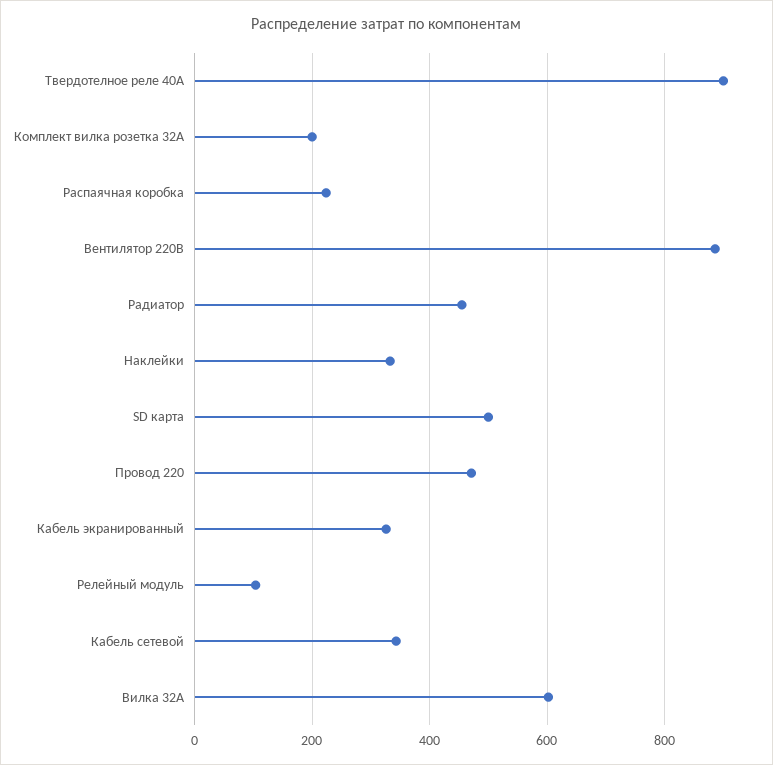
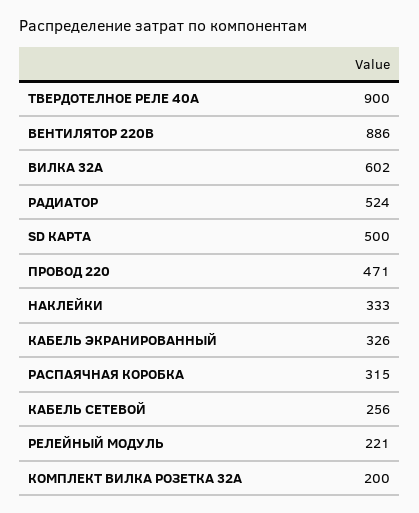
Распаячная коробка: 220 -> 315
Радиатор: 460 -> 524
Релейный модуль: 100 -> 221
Кабель сетевой: 340 -> 256

